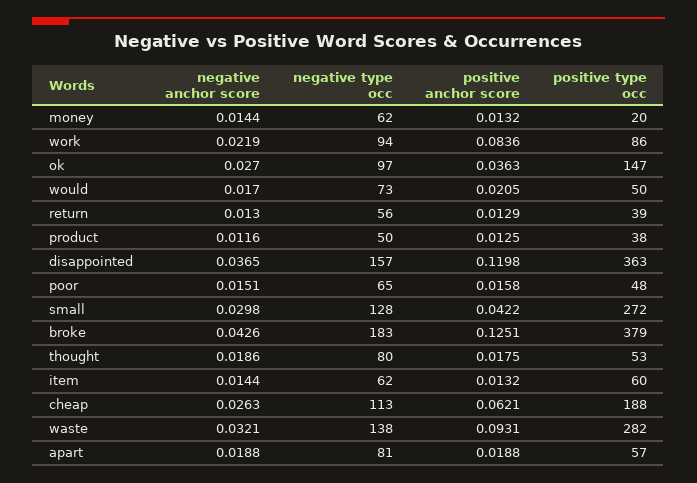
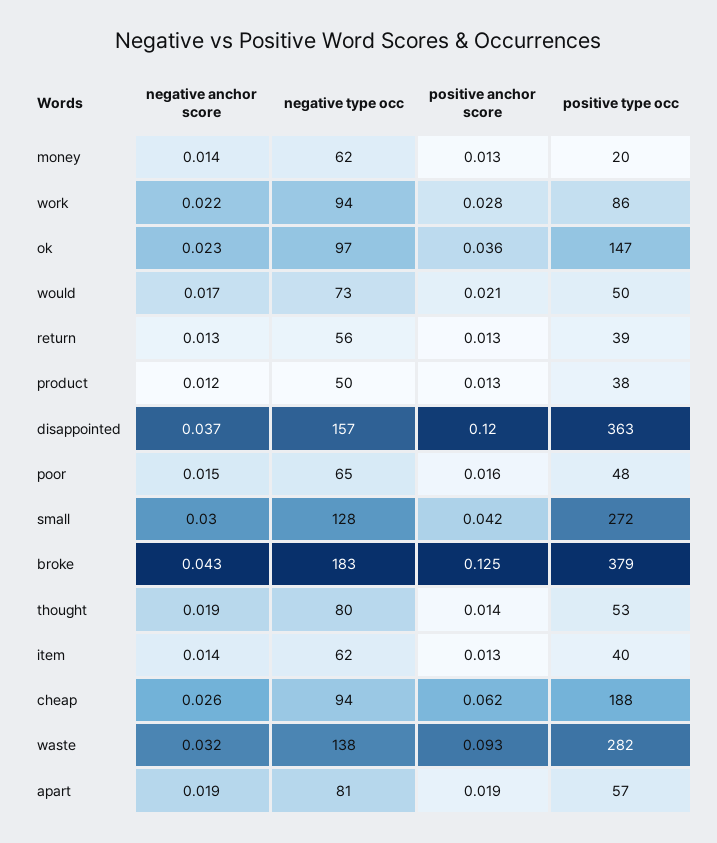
positive anchor score, work: 0.0836 -> 0.028
negative anchor score, ok: 0.027 -> 0.023
positive anchor score, thought: 0.0175 -> 0.014
positive type occ, item: 60 -> 40
negative type occ, cheap: 113 -> 94

